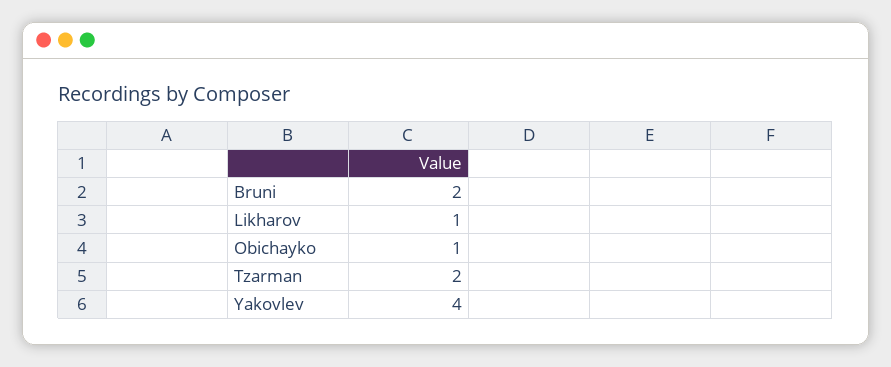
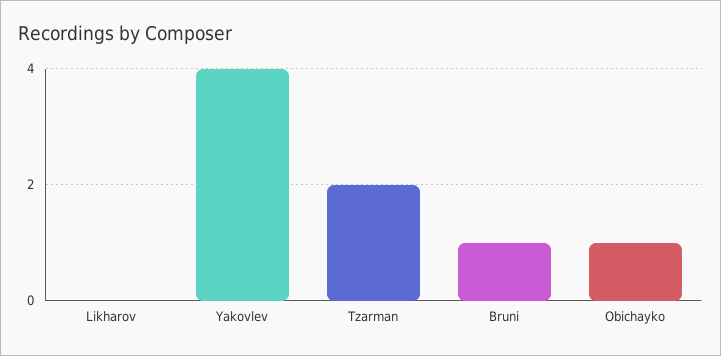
Bruni: 2 -> 1
Likharov: 1 -> 0

